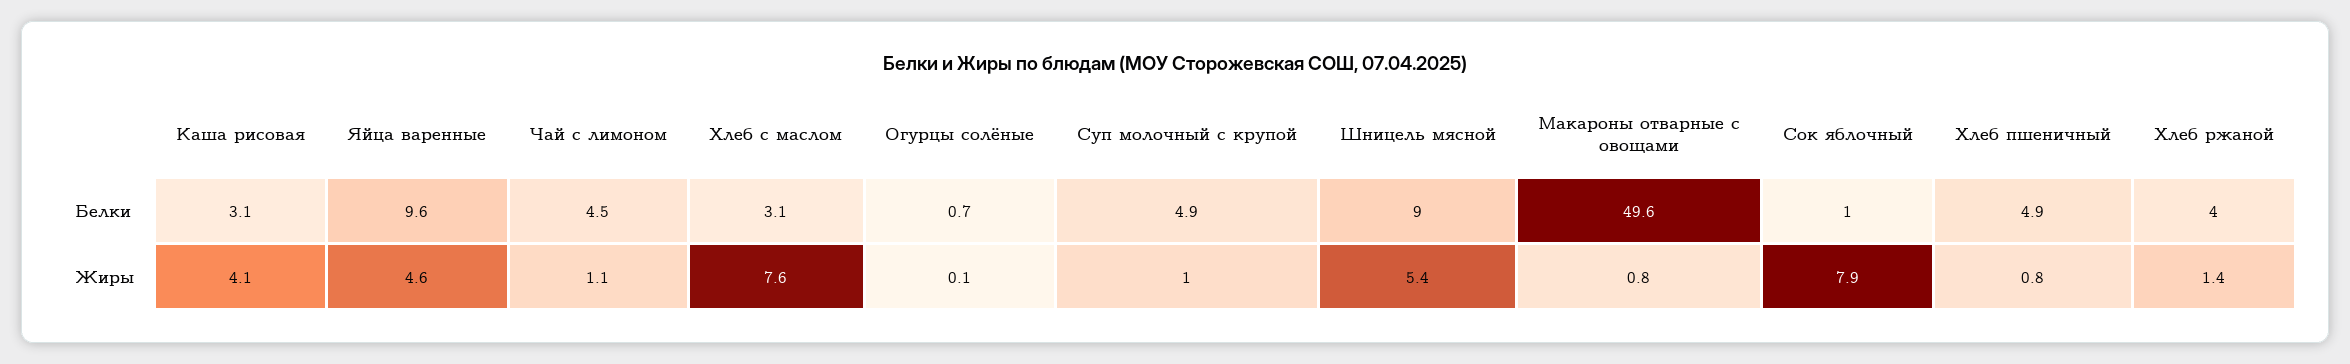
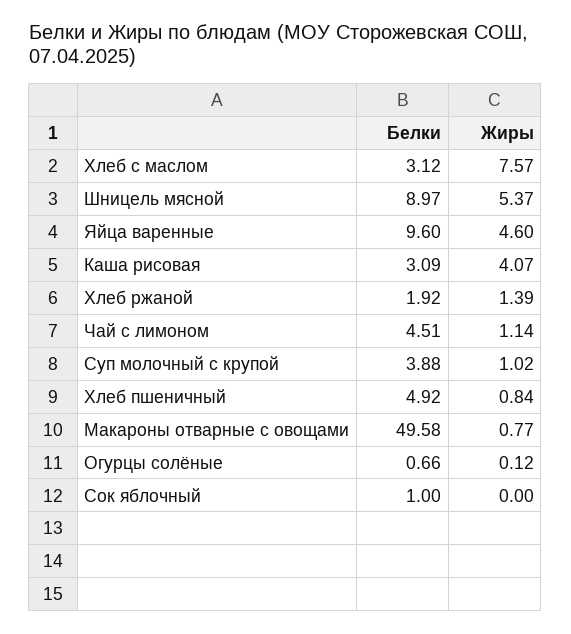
Суп молочный с крупой, Белки: 4.9 -> 3.88
Хлеб ржаной, Белки: 4 -> 1.92
Сок яблочный, Жиры: 7.9 -> 0

